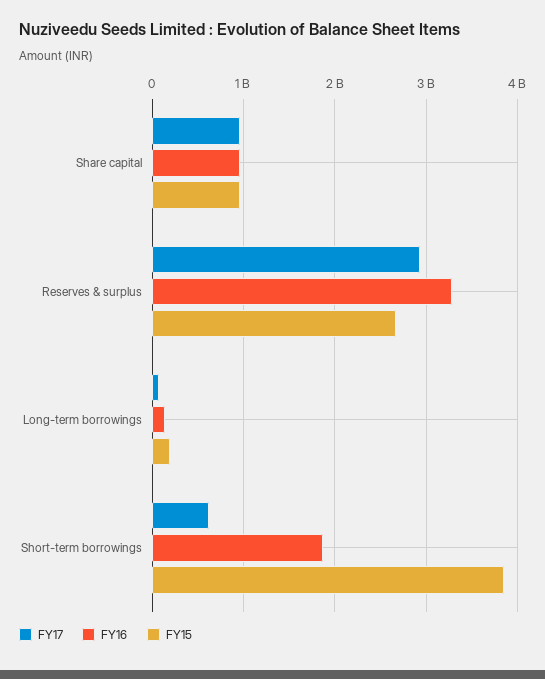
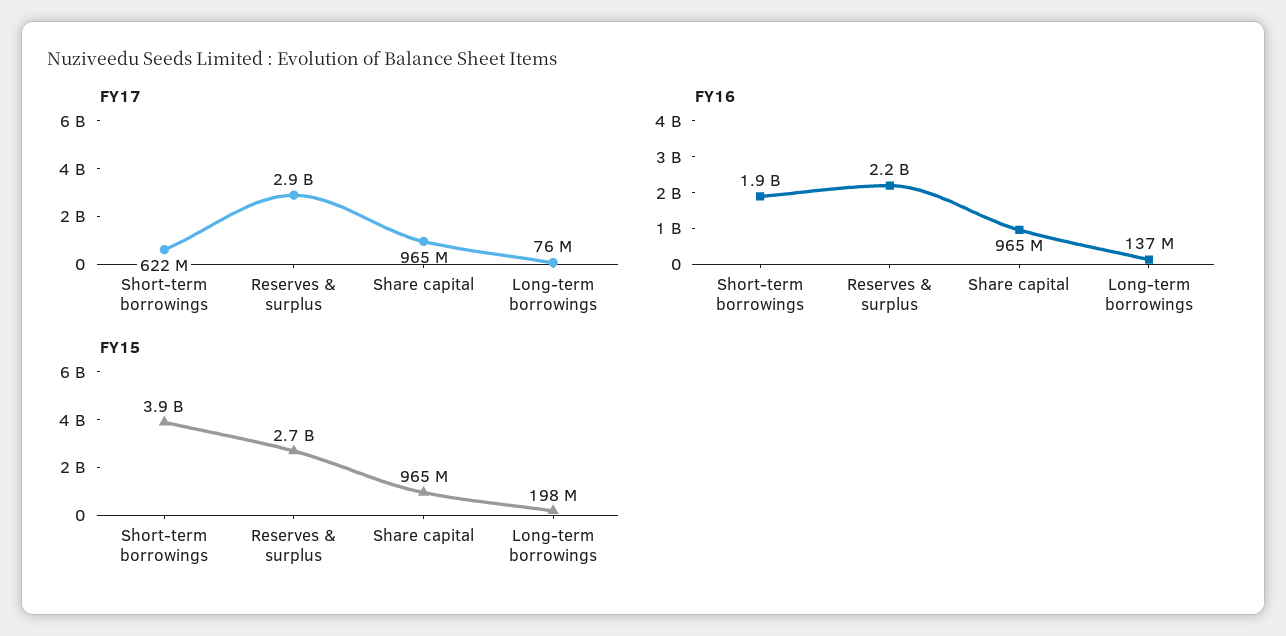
FY16, Reserves & surplus: 3300000000 -> 2200000000

